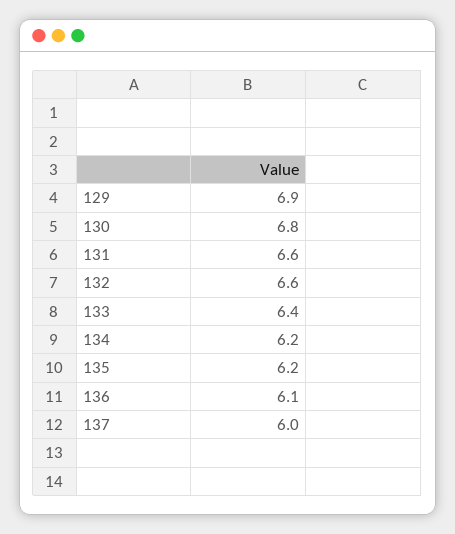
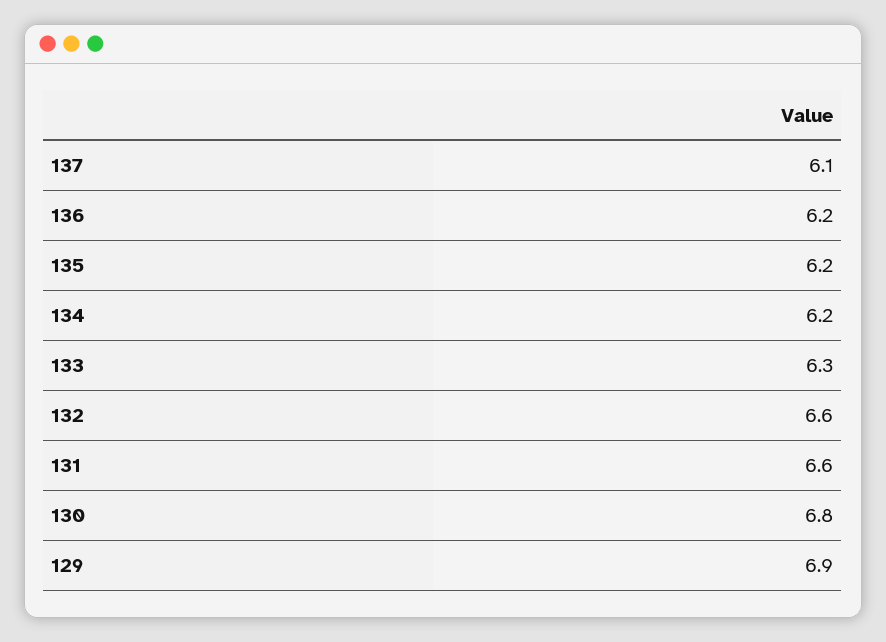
133: 6.4 -> 6.3
136: 6.1 -> 6.2
137: 6 -> 6.1

